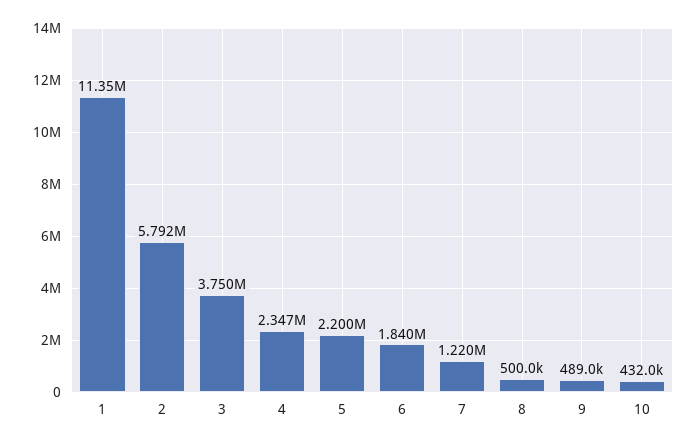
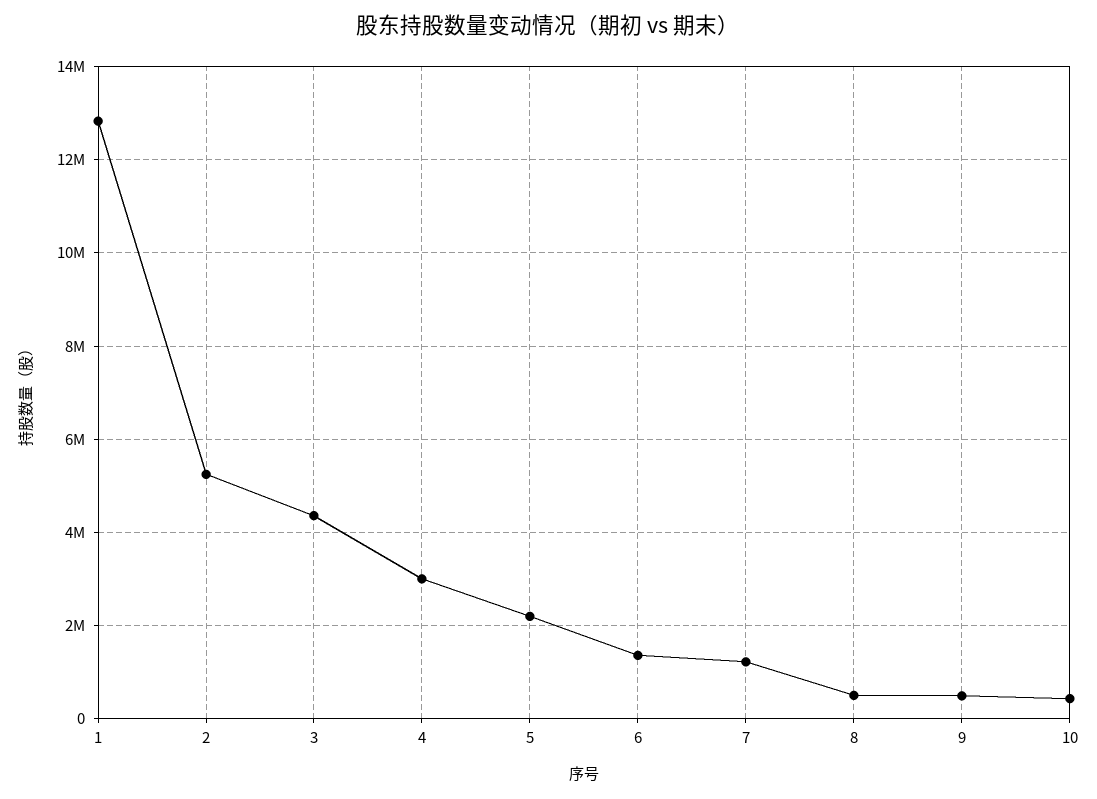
1: 11350000 -> 12800000
2: 5792000 -> 5200000
3: 3750000 -> 4400000
4: 2347000 -> 3000000
6: 1840000 -> 1400000

